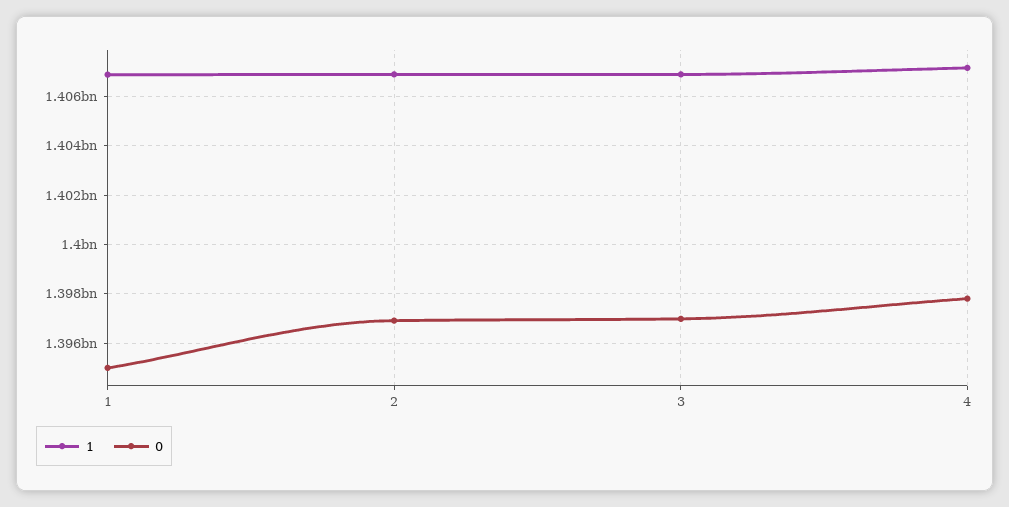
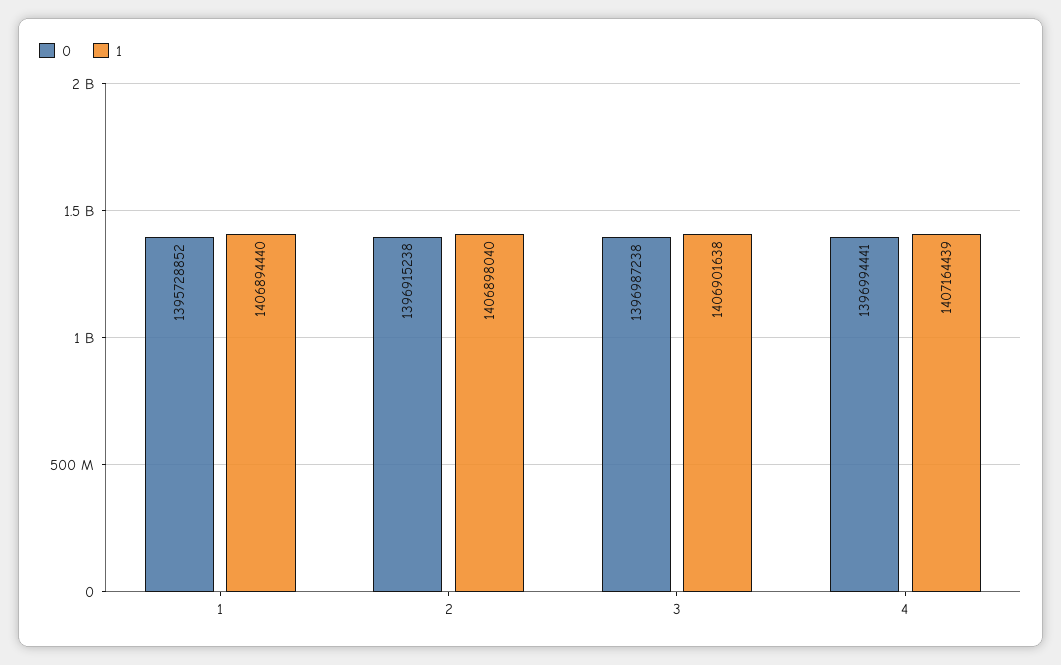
0, 1: 1395000000 -> 1395728852
0, 4: 1397750000 -> 1396994441

